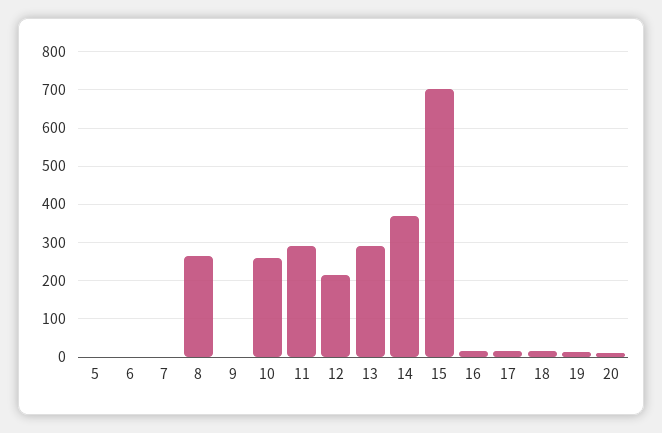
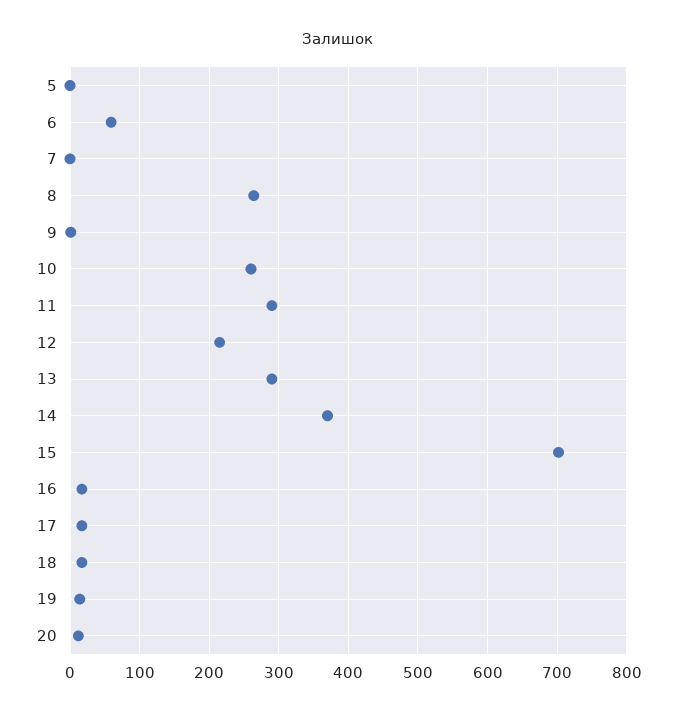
6: 0 -> 60

